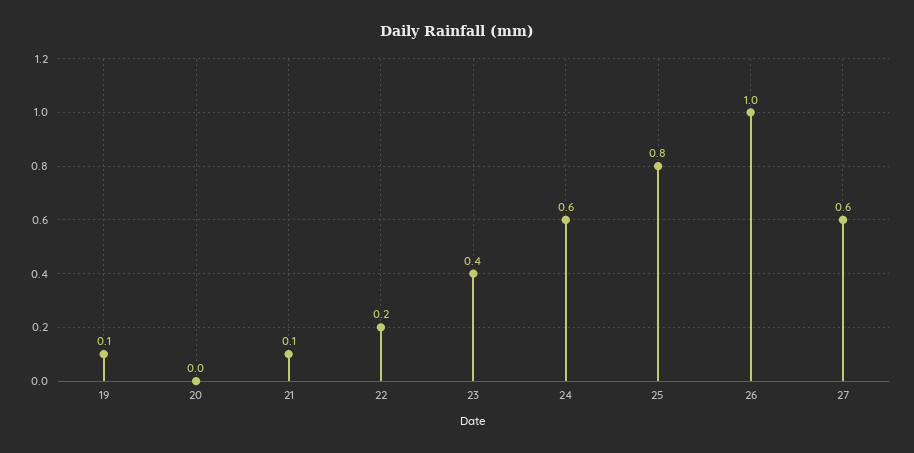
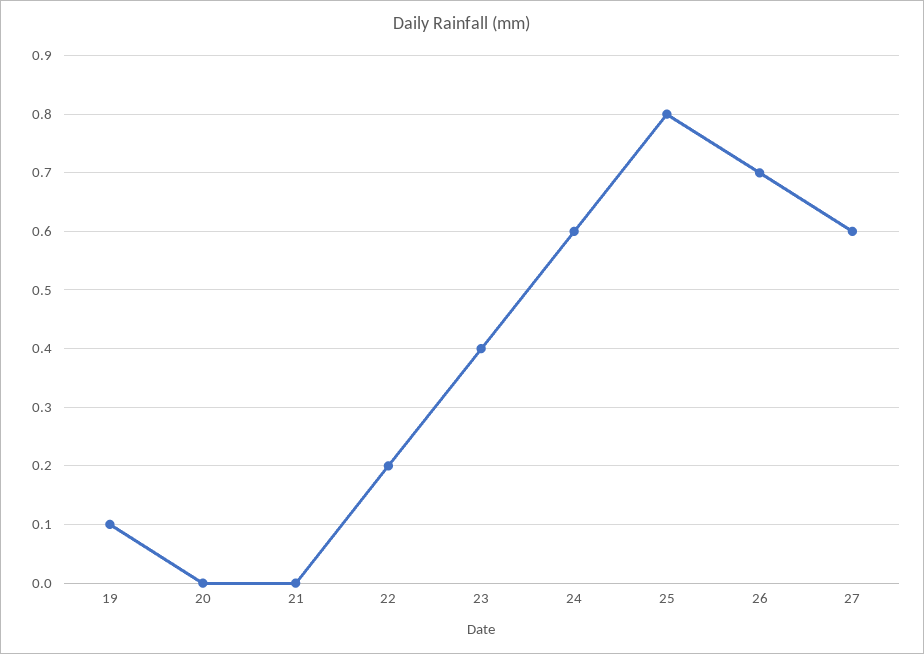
21: 0.1 -> 0
26: 1 -> 0.7

